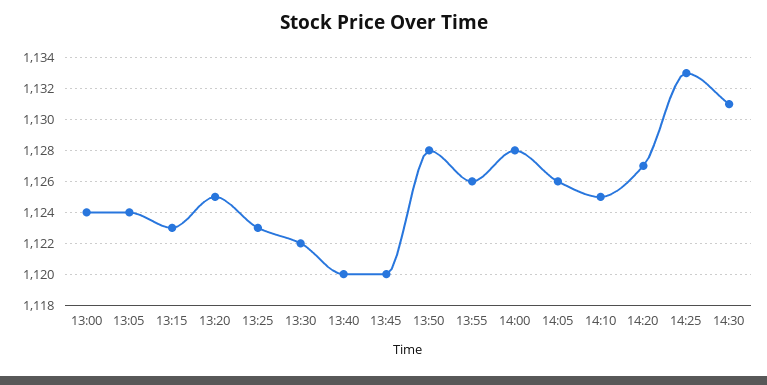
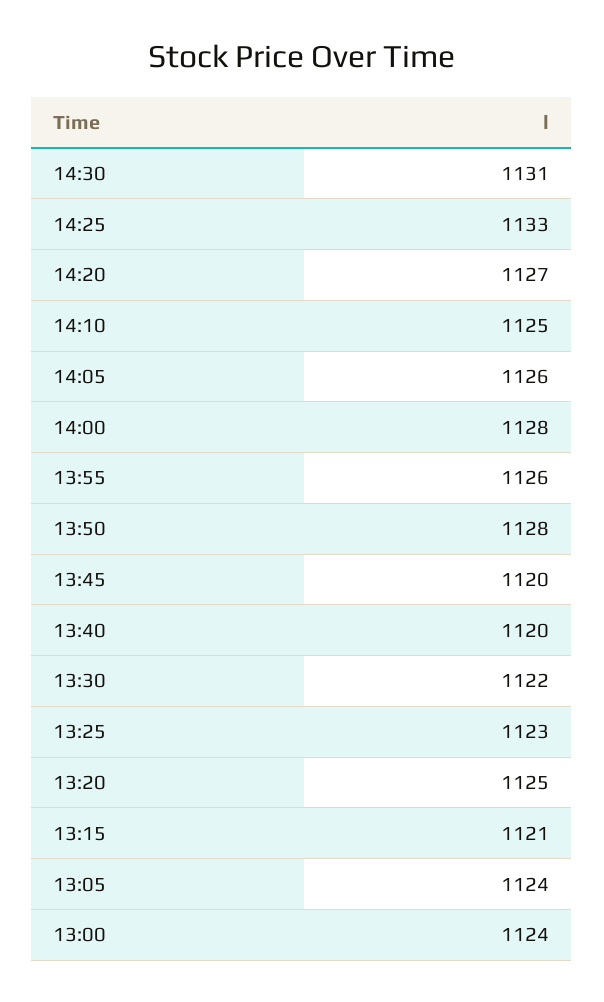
13:15: 1123 -> 1121

